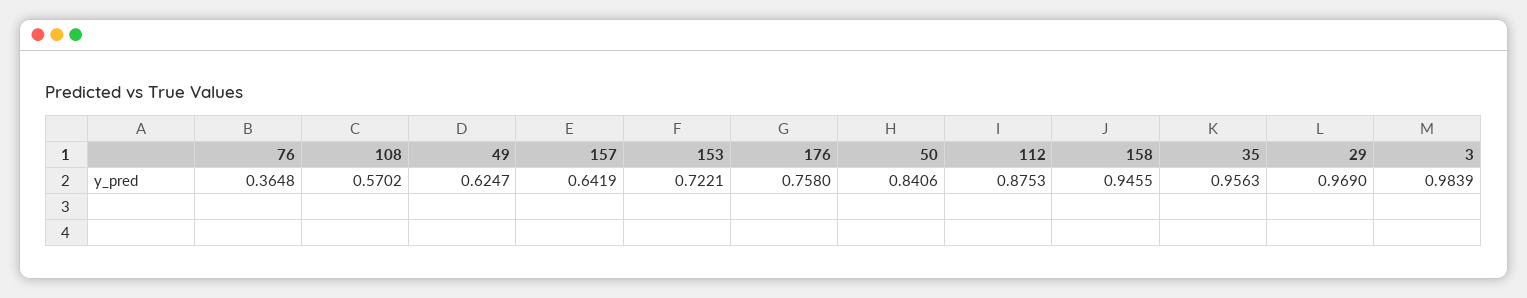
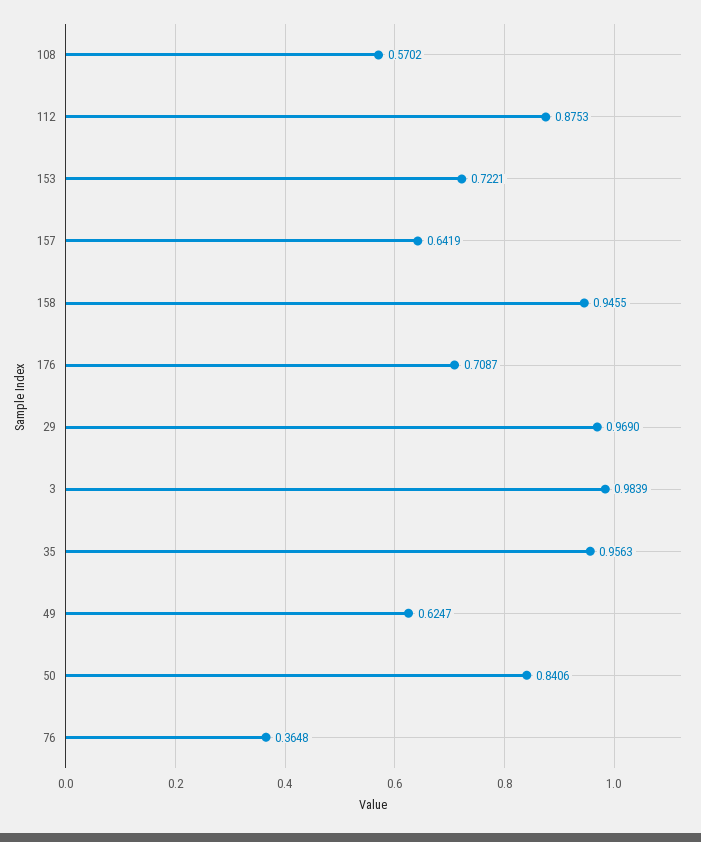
176: 0.758 -> 0.7087

